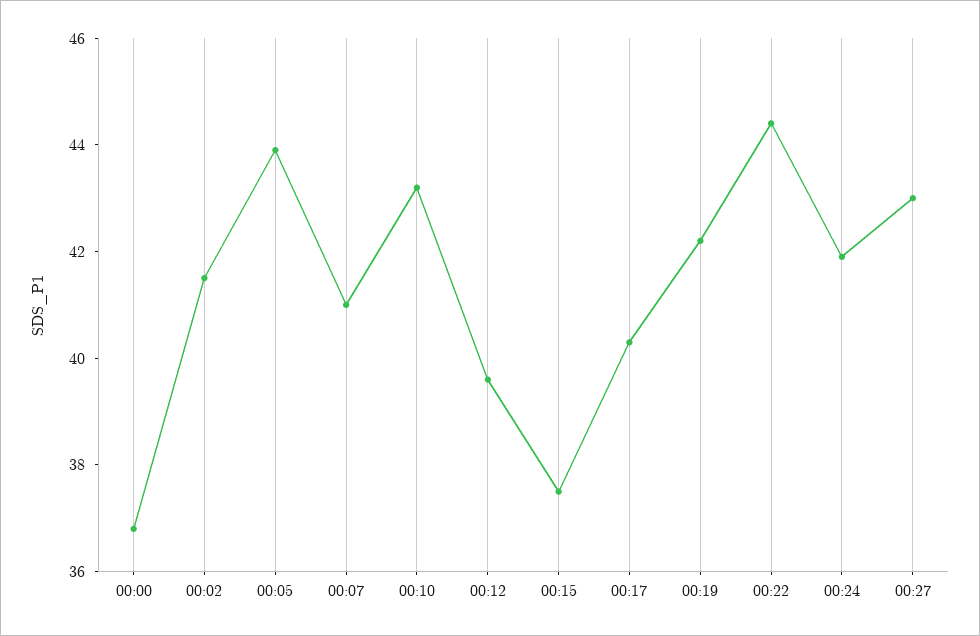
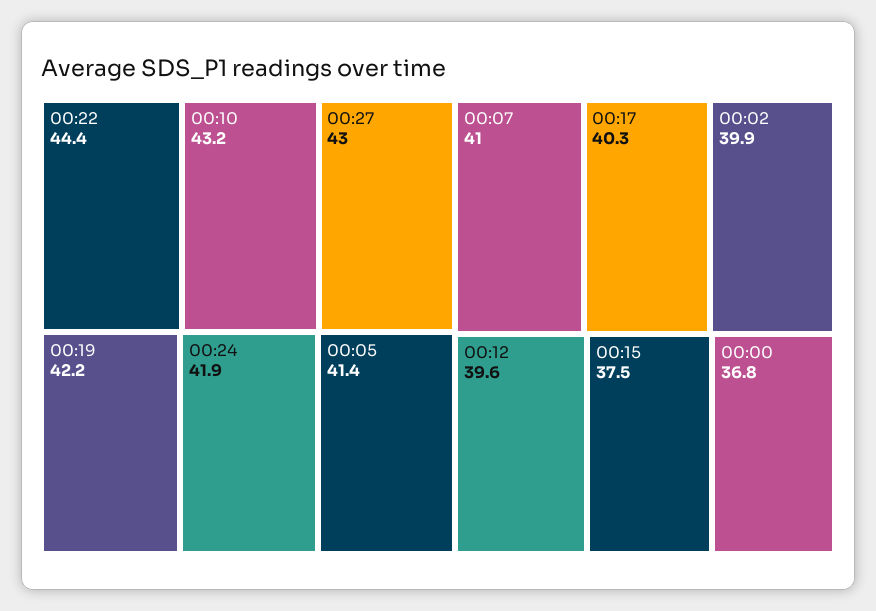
00:02: 41.5 -> 39.9
00:05: 44 -> 41.4

